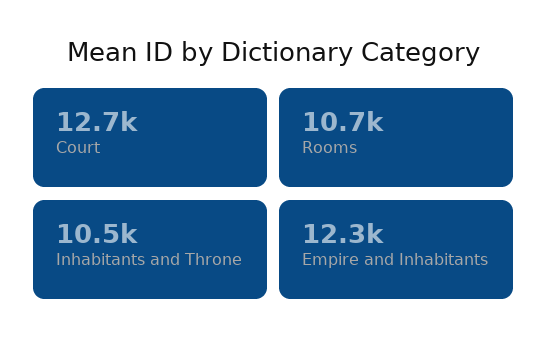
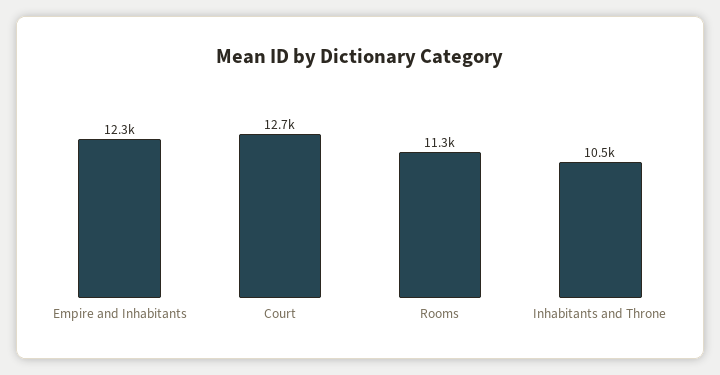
Rooms: 10700 -> 11300

